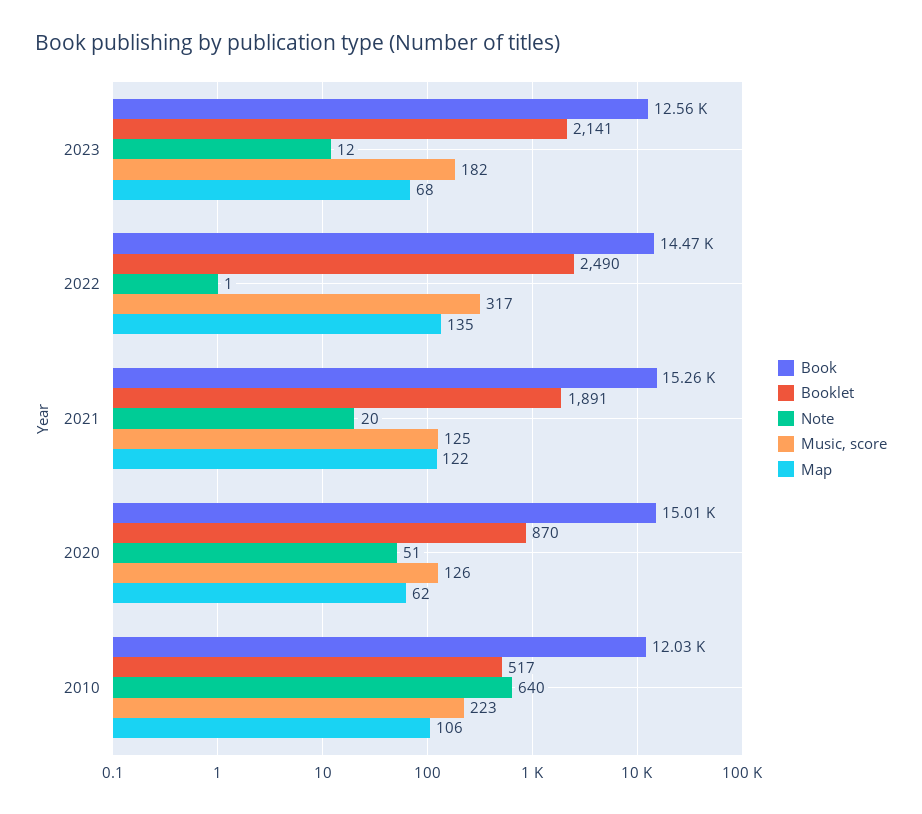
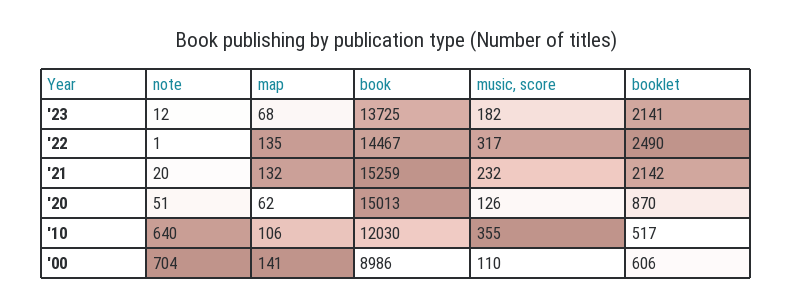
Book, 2023: 12560 -> 13725
Booklet, 2021: 1891 -> 2142
Music, score, 2021: 125 -> 232
Map, 2021: 122 -> 132
Music, score, 2010: 223 -> 355
Note, '00: none -> 704
Map, '00: none -> 141
Book, '00: none -> 8986
Music, score, '00: none -> 110
Booklet, '00: none -> 606

